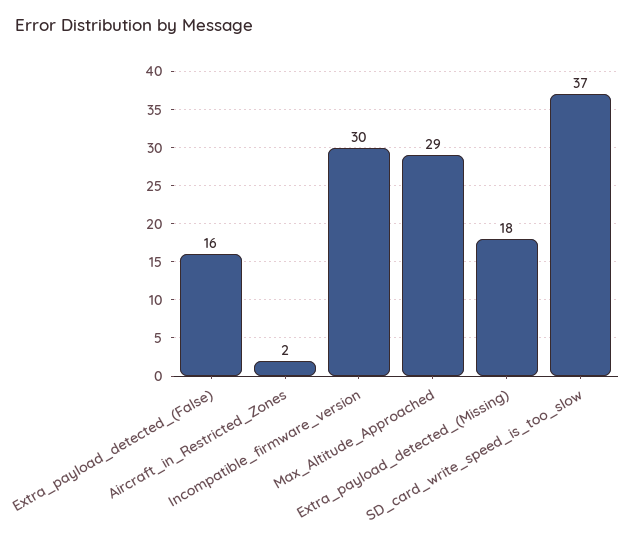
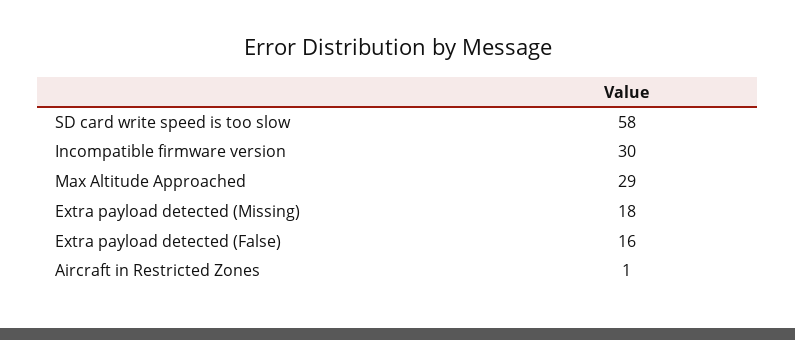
Aircraft_in_Restricted_Zones: 2 -> 1
SD_card_write_speed_is_too_slow: 37 -> 58

